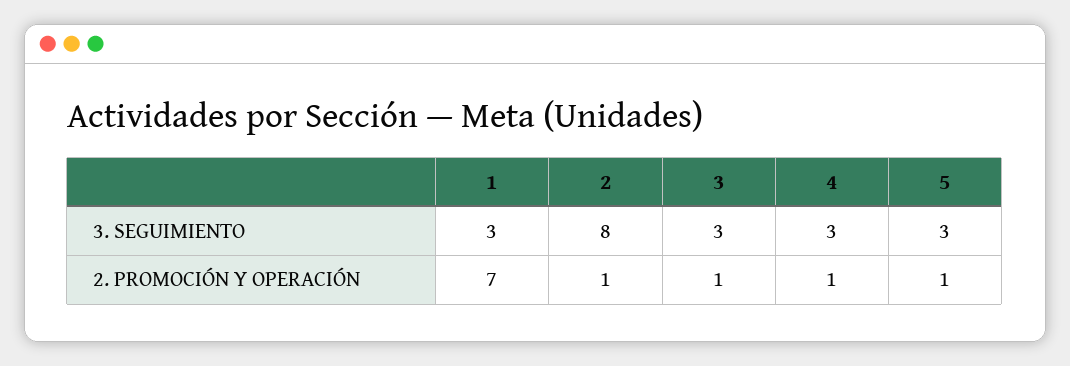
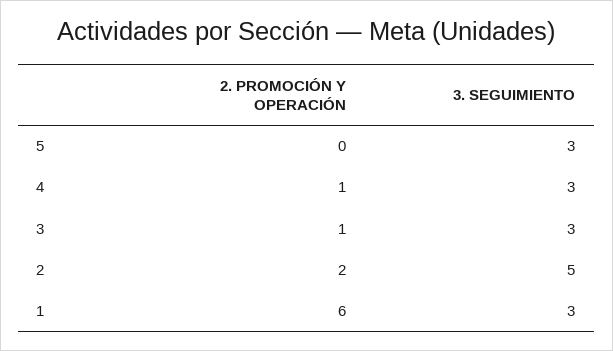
2, 3. SEGUIMIENTO: 8 -> 5
1, 2. PROMOCIÓN Y OPERACIÓN: 7 -> 6
2, 2. PROMOCIÓN Y OPERACIÓN: 1 -> 2
5, 2. PROMOCIÓN Y OPERACIÓN: 1 -> 0

